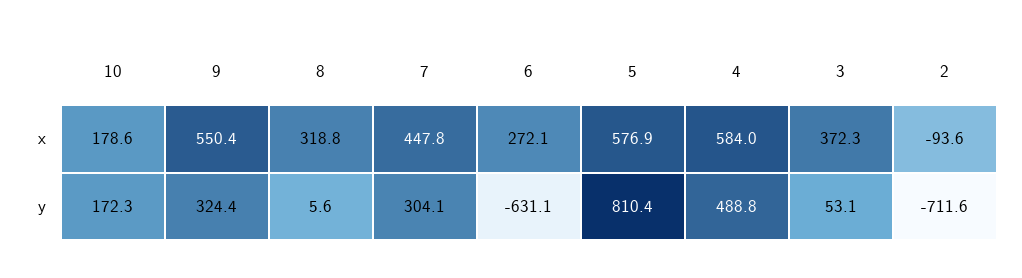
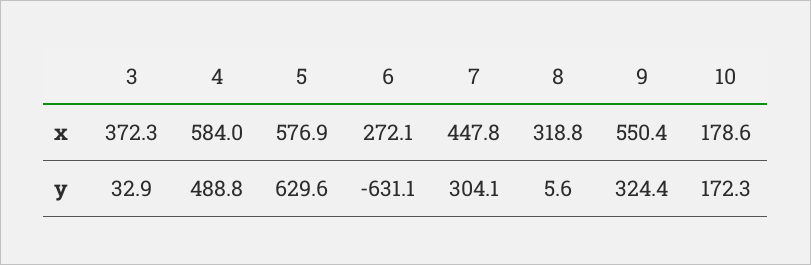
2, x: -93.6 -> none
5, y: 810.4 -> 629.6
3, y: 53.1 -> 32.9
2, y: -711.6 -> none

